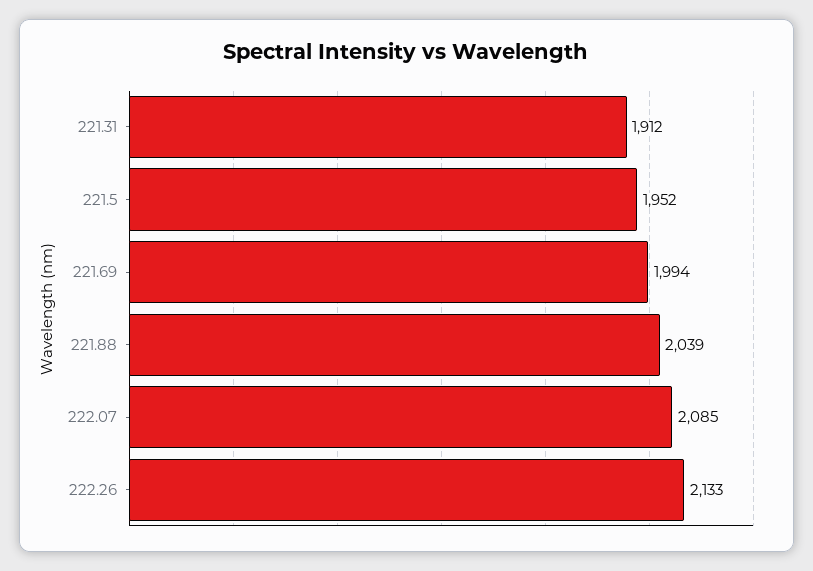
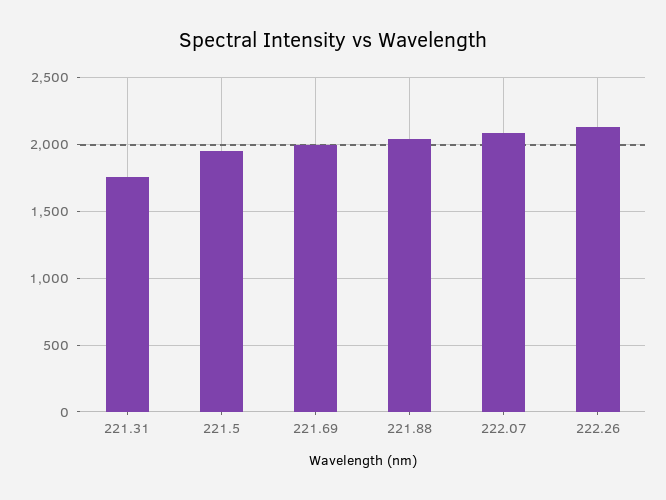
221.31: 1912 -> 1750

